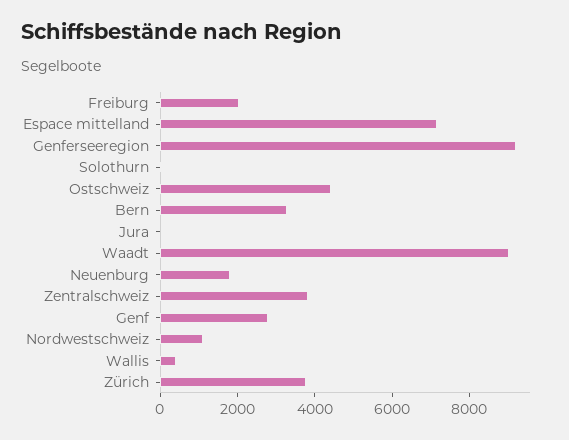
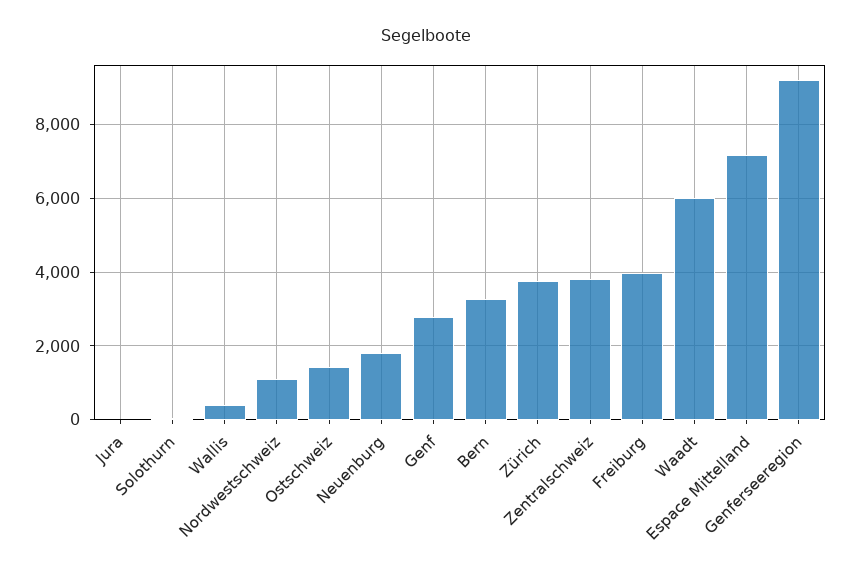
Freiburg: 2000 -> 4000
Ostschweiz: 4500 -> 1400
Waadt: 9000 -> 6000

